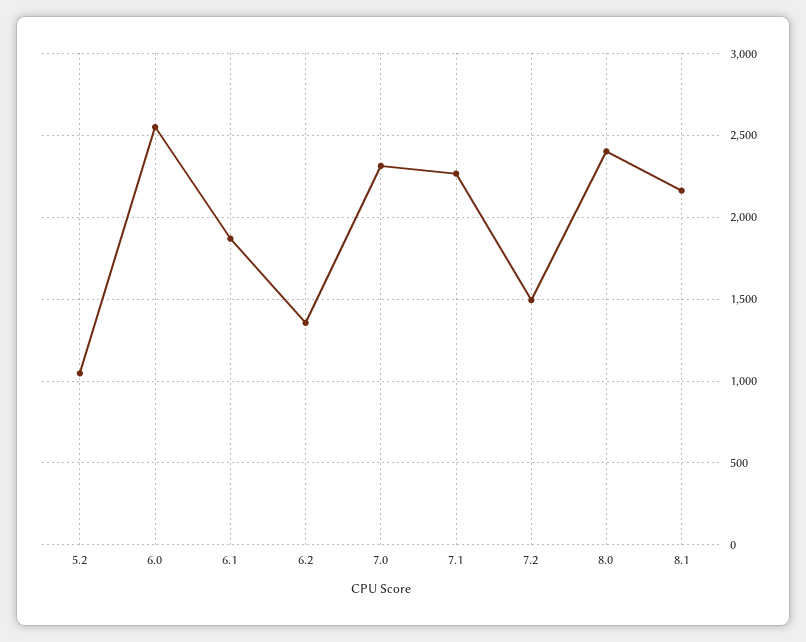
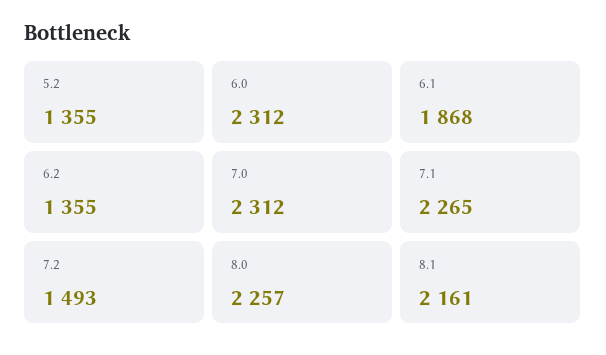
5.2: 1050 -> 1355
6.0: 2550 -> 2312
8.0: 2400 -> 2257

